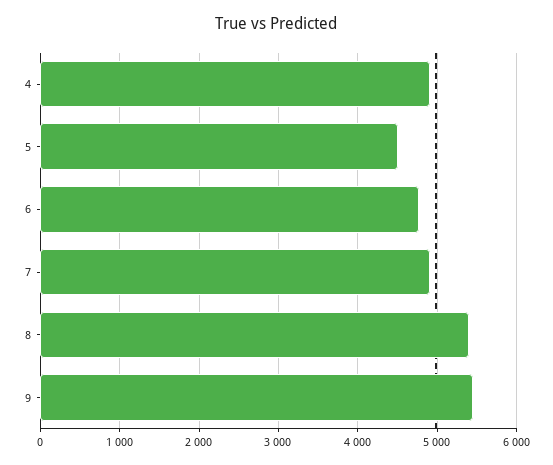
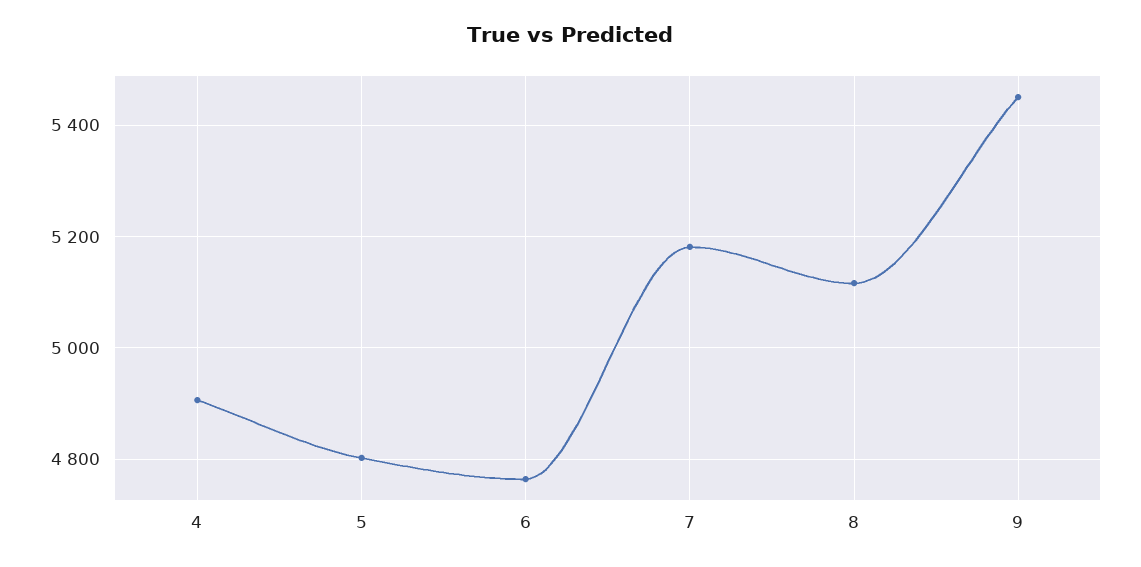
5: 4500 -> 4800
7: 4900 -> 5180
8: 5400 -> 5120

